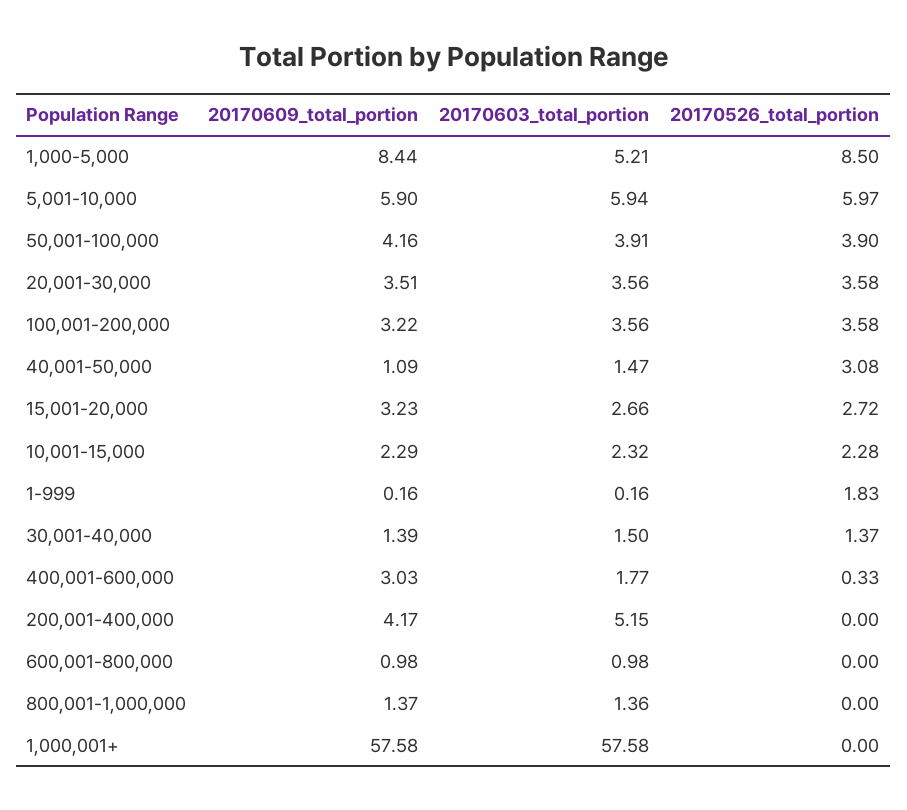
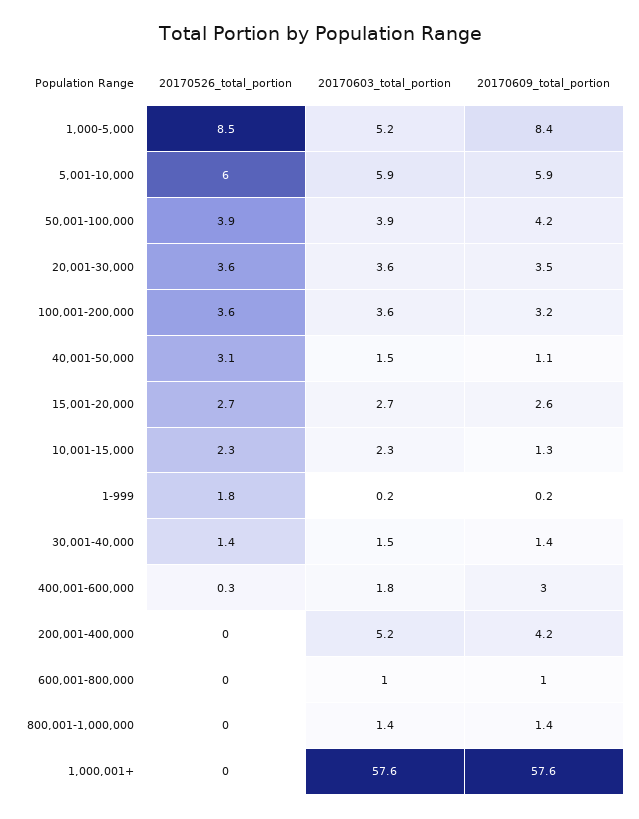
20170609_total_portion, 15,001-20,000: 3.23 -> 2.6
20170609_total_portion, 10,001-15,000: 2.29 -> 1.3

